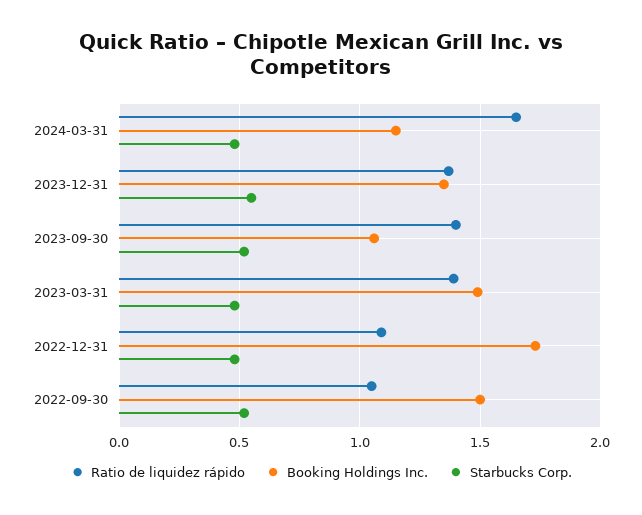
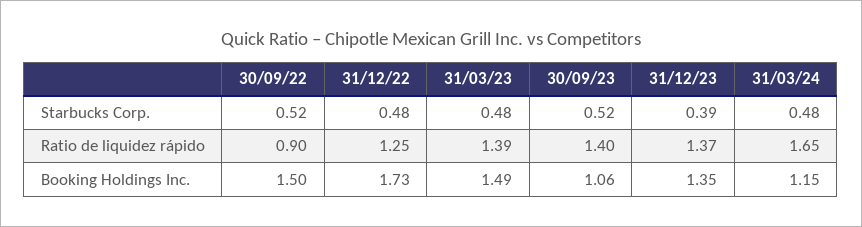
Starbucks Corp., 2023-12-31: 0.55 -> 0.39
Ratio de liquidez rápido, 2022-12-31: 1.1 -> 1.25
Ratio de liquidez rápido, 2022-09-30: 1.05 -> 0.9

